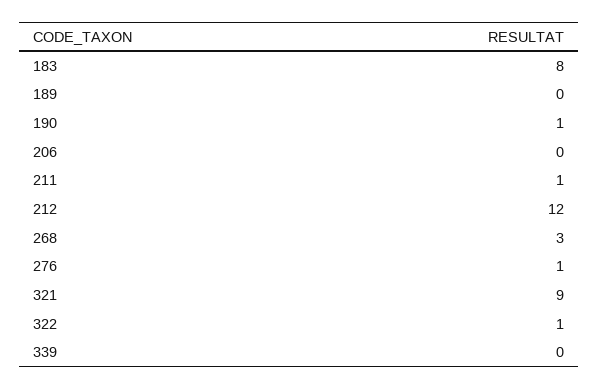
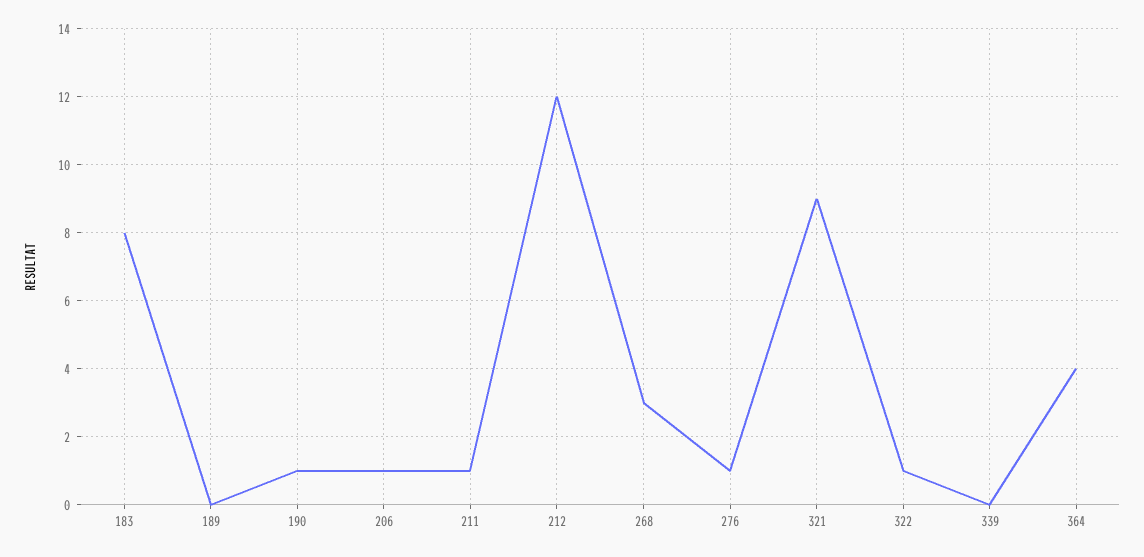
206: 0 -> 1
364: none -> 4

